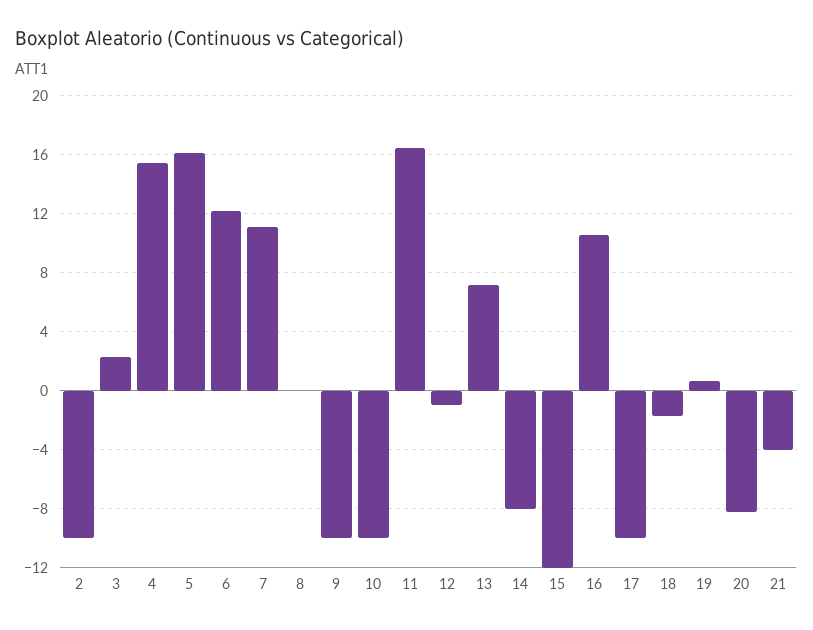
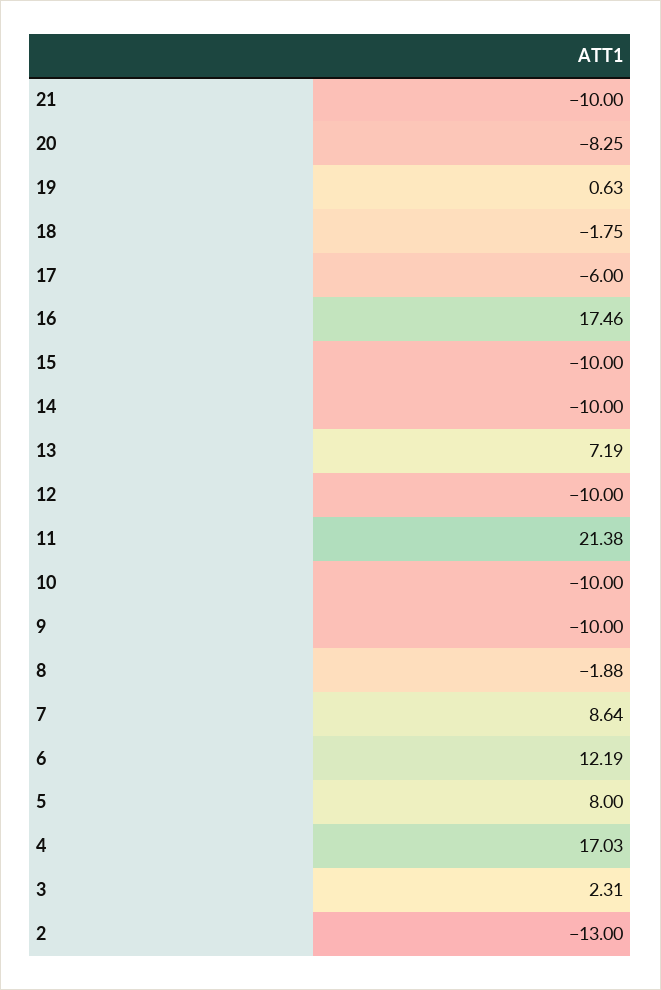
2: -10 -> -13
4: 15.5 -> 17.03
5: 16 -> 8
7: 11 -> 8.64
8: 0 -> -1.88
11: 16.5 -> 21.38
12: -1 -> -10
14: -8 -> -10
15: -12 -> -10
16: 10.5 -> 17.46
17: -10 -> -6
21: -4 -> -10

